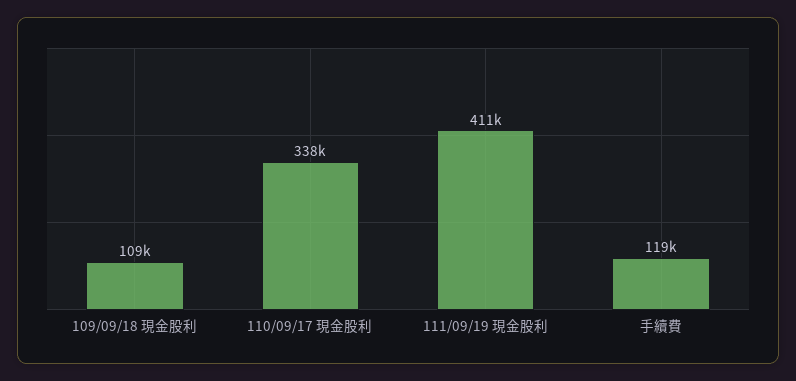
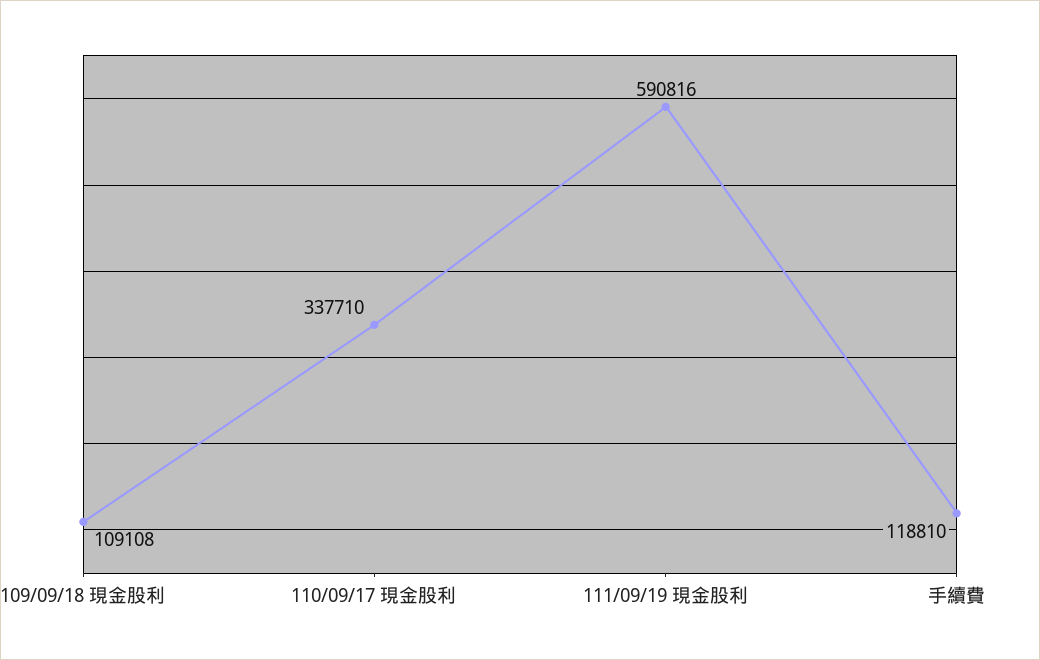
111/09/19 現金股利: 411000 -> 590816

